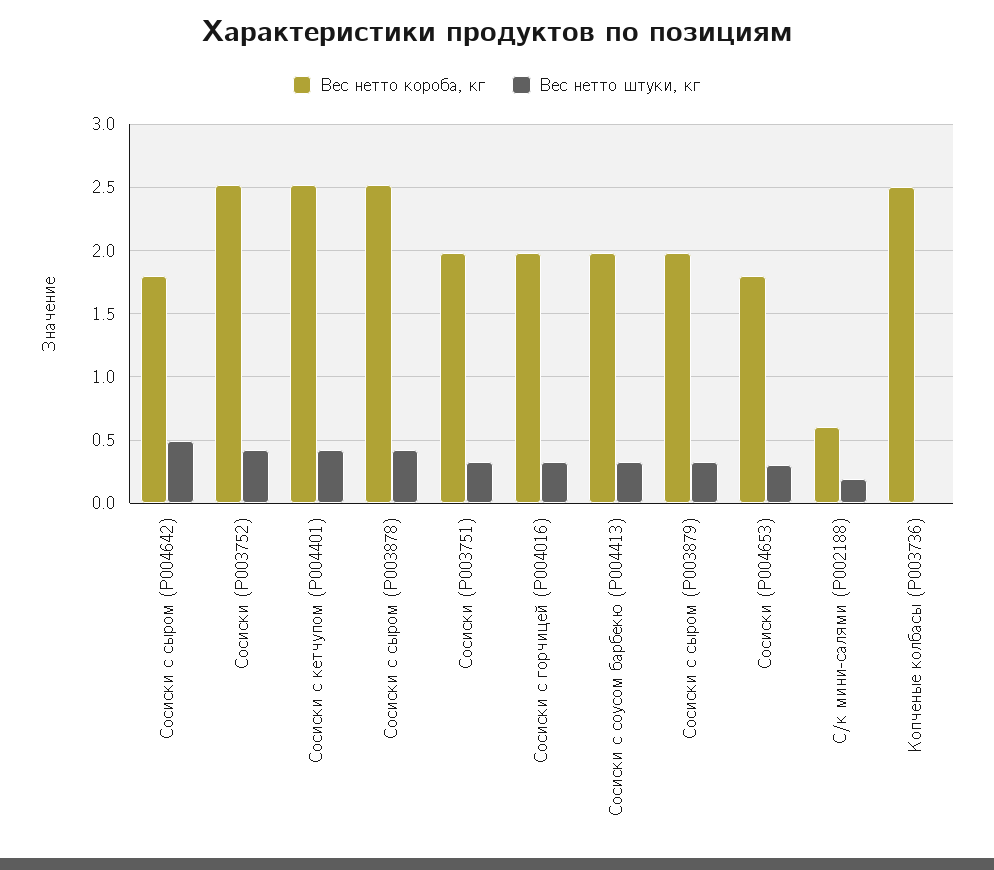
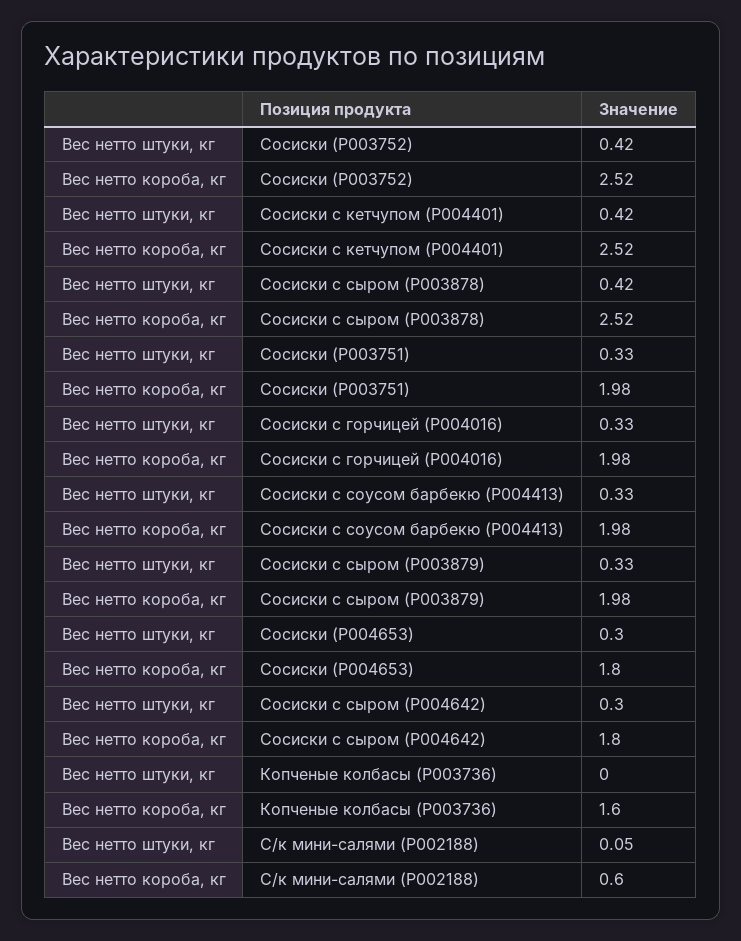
Вес нетто штуки, кг, Сосиски с сыром (P004642): 0.5 -> 0.3
Вес нетто штуки, кг, С/к мини-салями (P002188): 0.2 -> 0.05
Вес нетто короба, кг, Копченые колбасы (P003736): 2.5 -> 1.6

